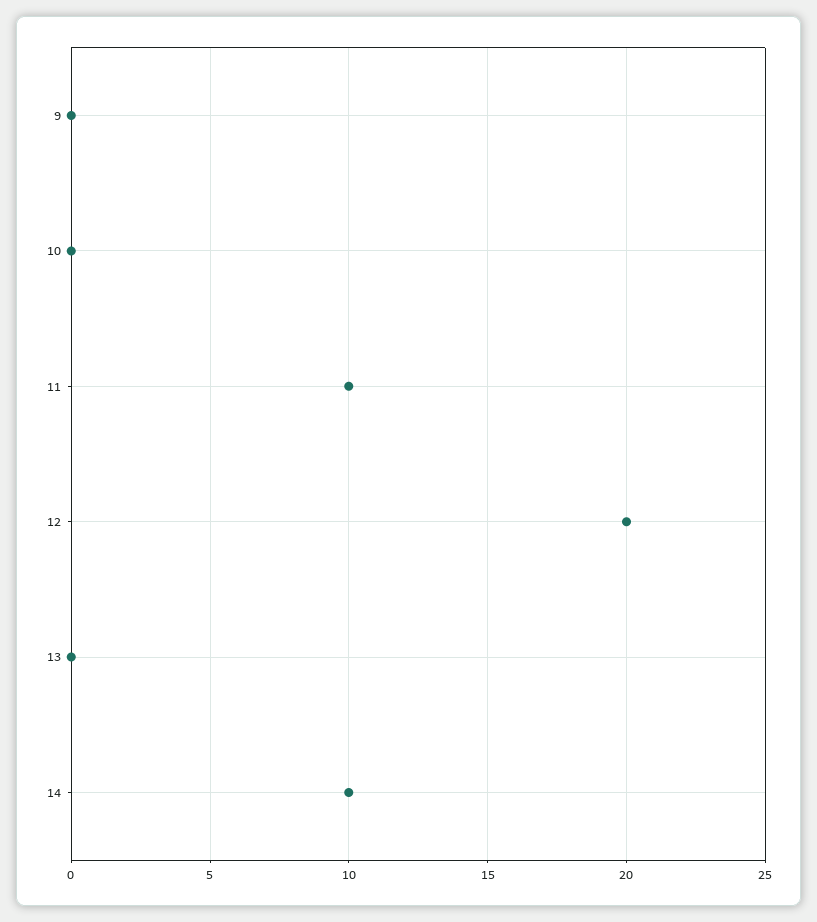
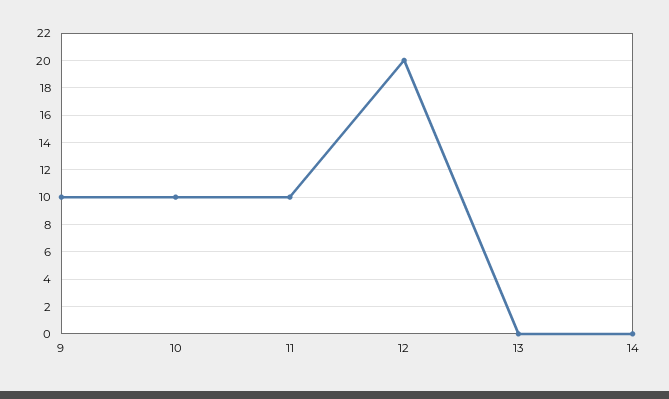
9: 0 -> 10
10: 0 -> 10
14: 10 -> 0

